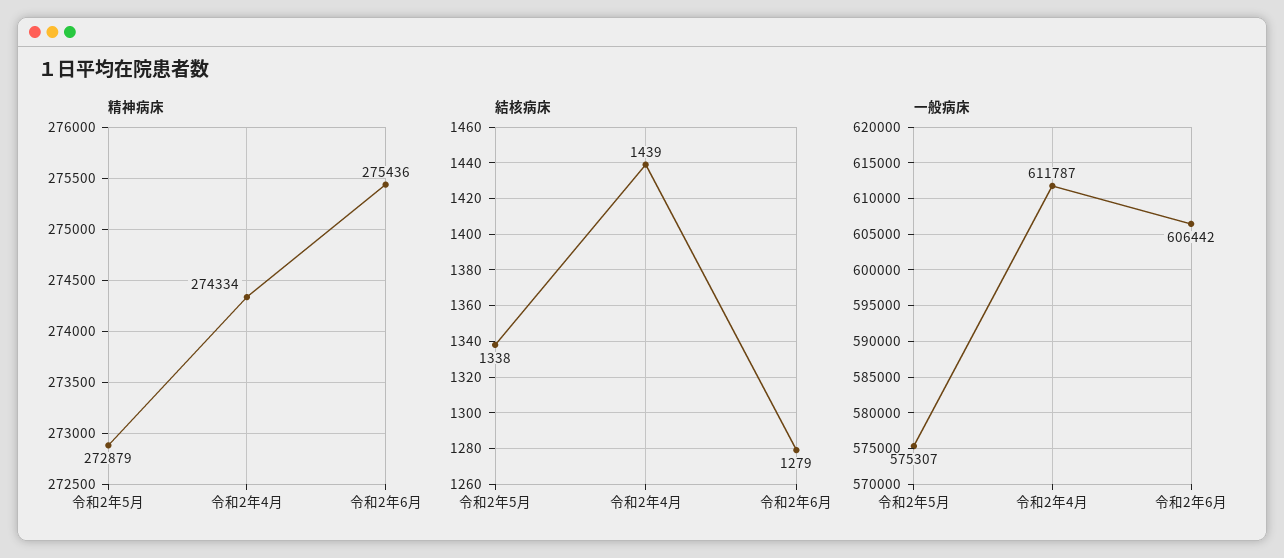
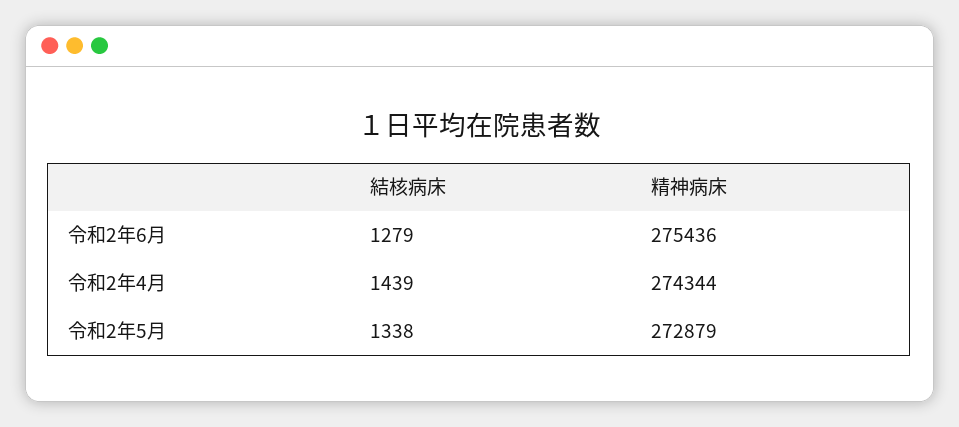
精神病床, 令和2年4月: 274334 -> 274344
一般病床, 令和2年5月: 575307 -> none
一般病床, 令和2年4月: 611787 -> none
一般病床, 令和2年6月: 606442 -> none

